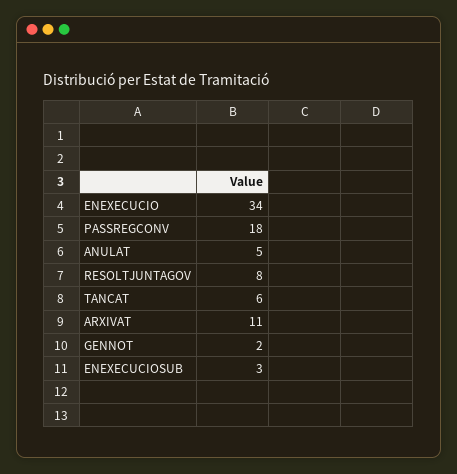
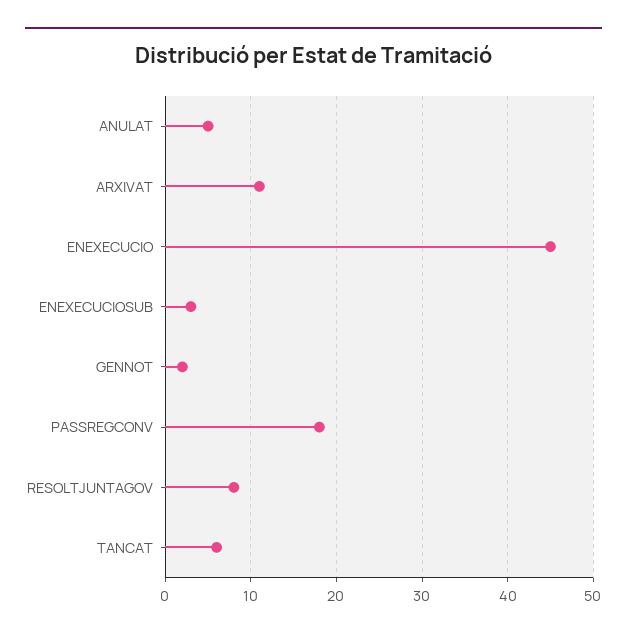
ENEXECUCIO: 34 -> 45

